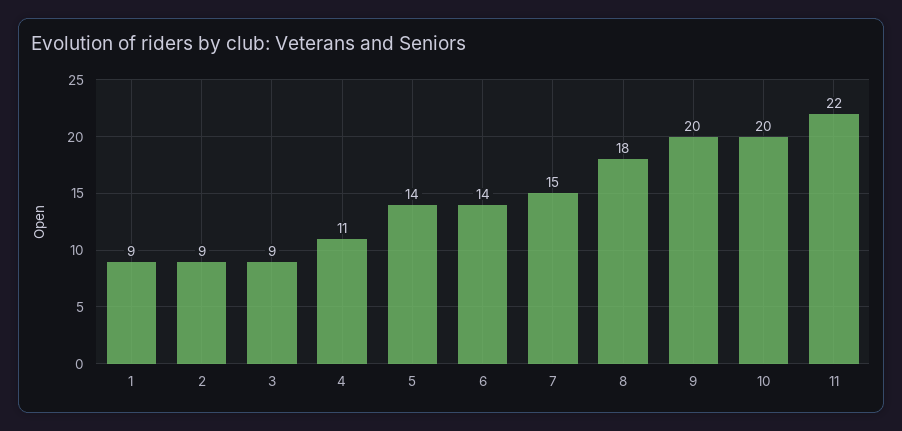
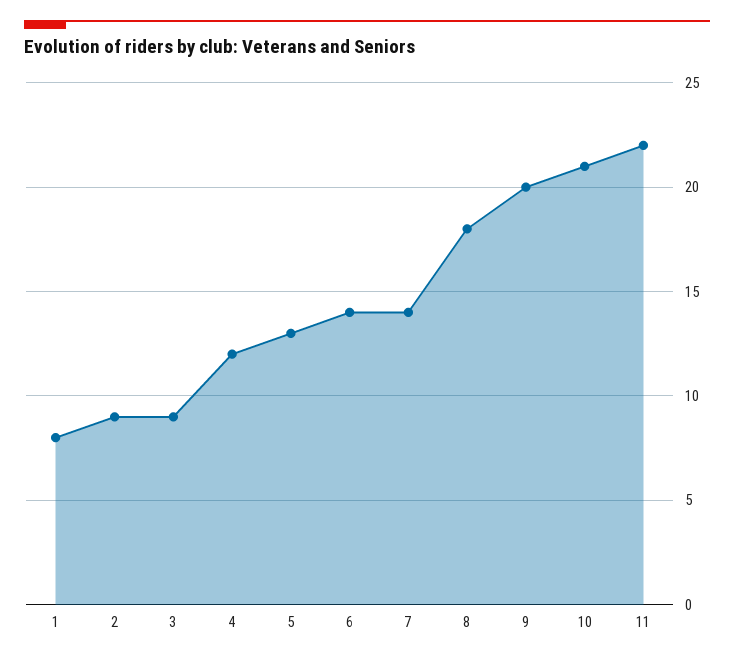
1: 9 -> 8
4: 11 -> 12
5: 14 -> 13
7: 15 -> 14
10: 20 -> 21

